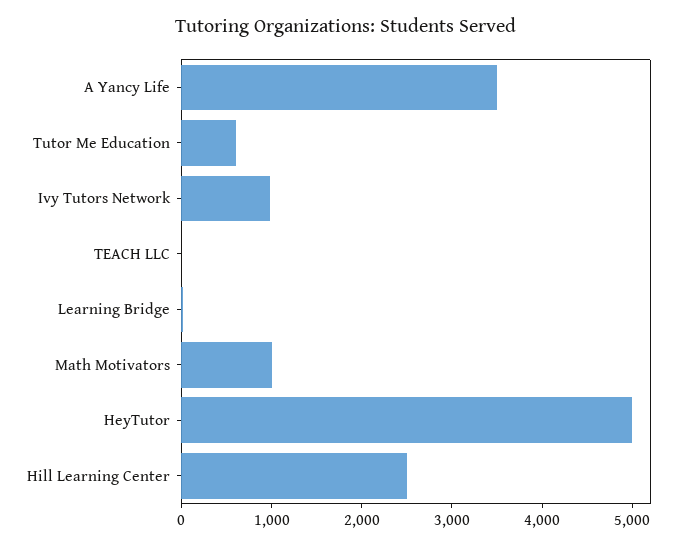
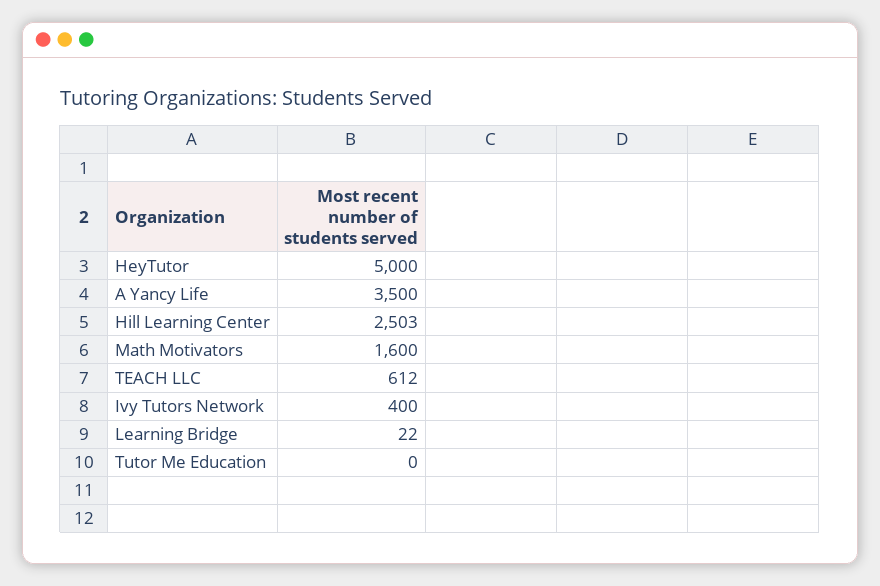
Tutor Me Education: 600 -> 0
Ivy Tutors Network: 1000 -> 400
TEACH LLC: 0 -> 612
Math Motivators: 1000 -> 1600

